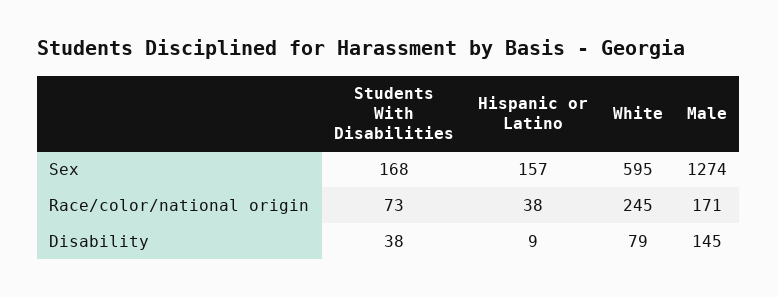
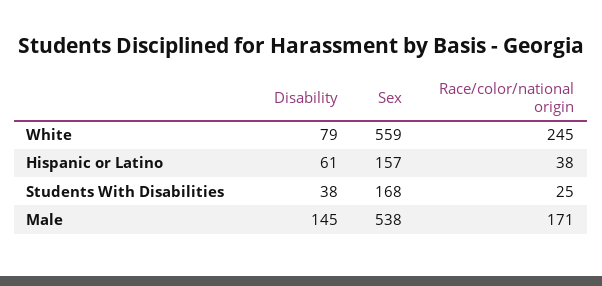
White, Sex: 595 -> 559
Male, Sex: 1274 -> 538
Students With Disabilities, Race/color/national origin: 73 -> 25
Hispanic or Latino, Disability: 9 -> 61

